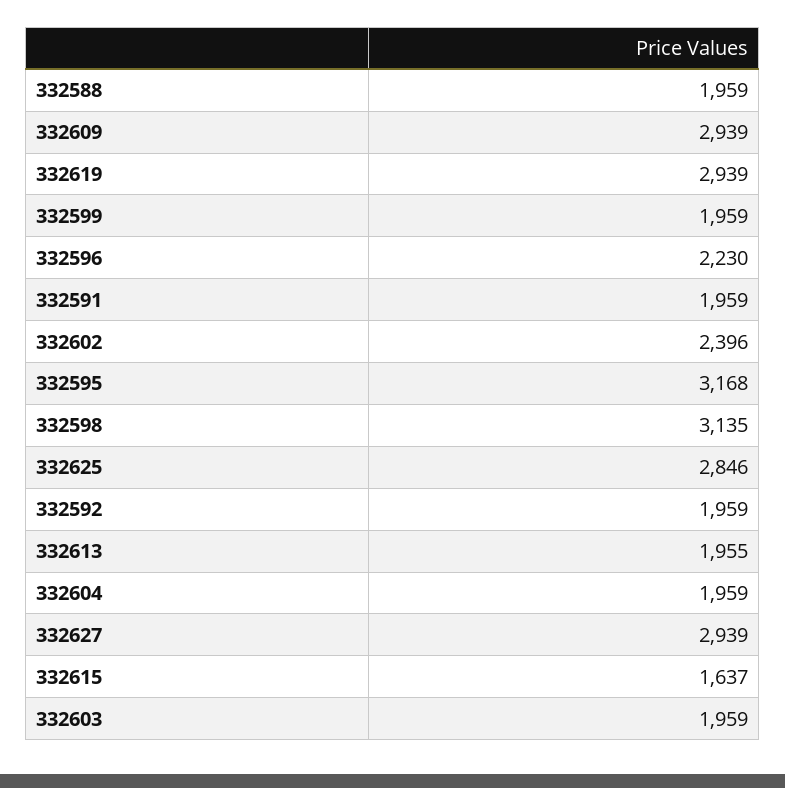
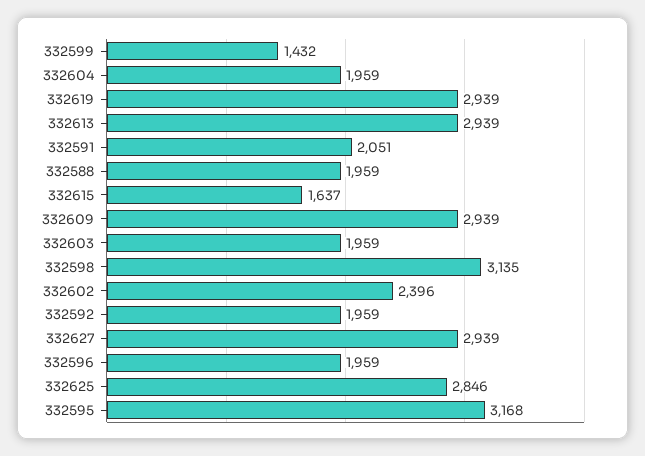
332599: 1959 -> 1432
332596: 2230 -> 1959
332591: 1959 -> 2051
332613: 1955 -> 2939

